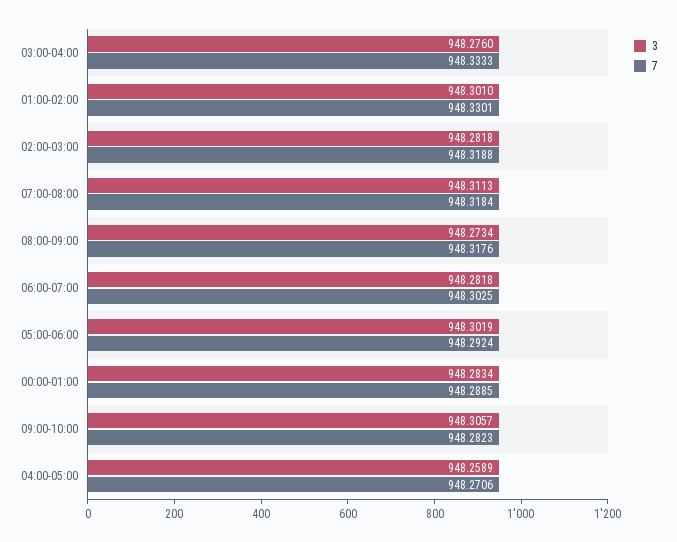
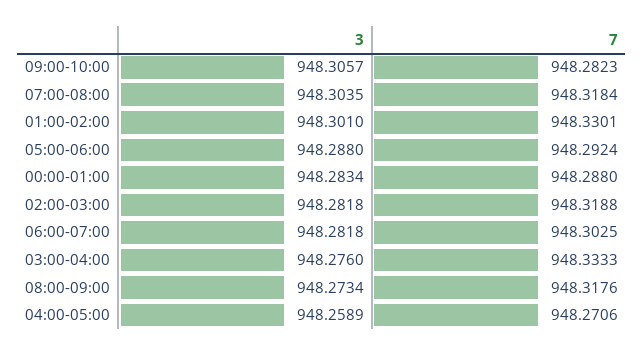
3, 07:00-08:00: 948.3113 -> 948.3035
3, 05:00-06:00: 948.3019 -> 948.288
7, 00:00-01:00: 948.2885 -> 948.288

